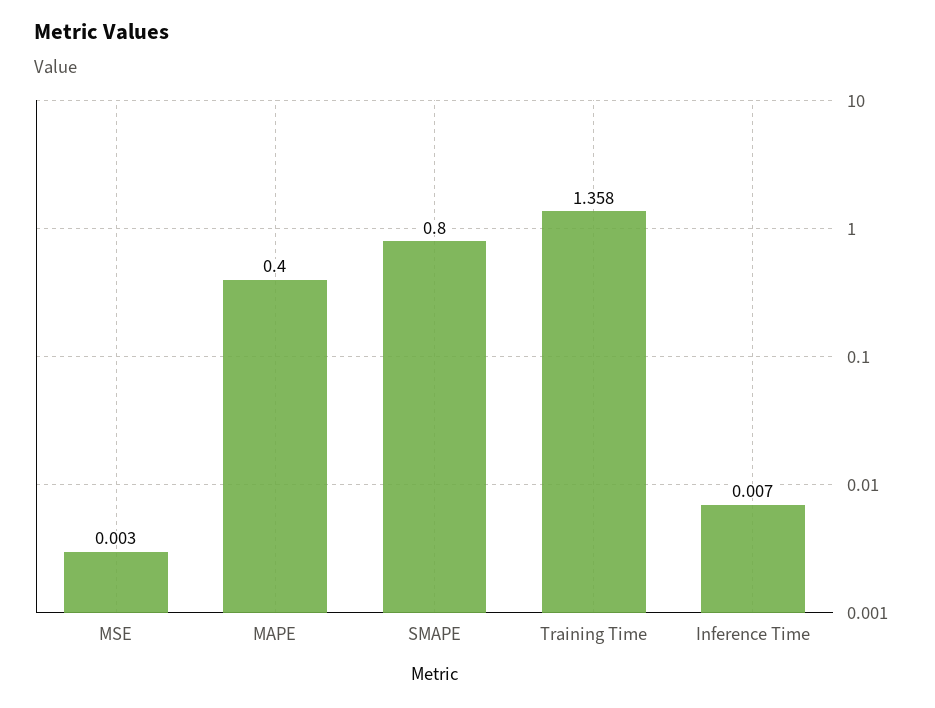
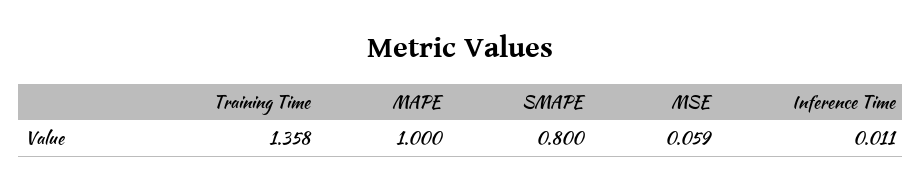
MSE: 0.003 -> 0.059
MAPE: 0.4 -> 1
Inference Time: 0.007 -> 0.011

